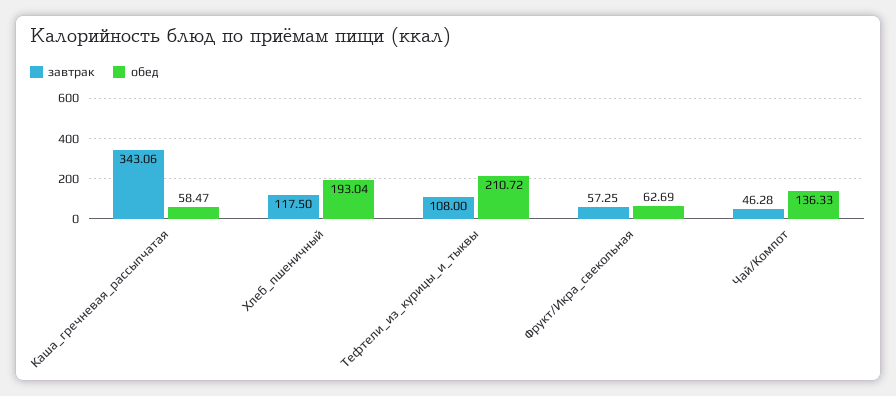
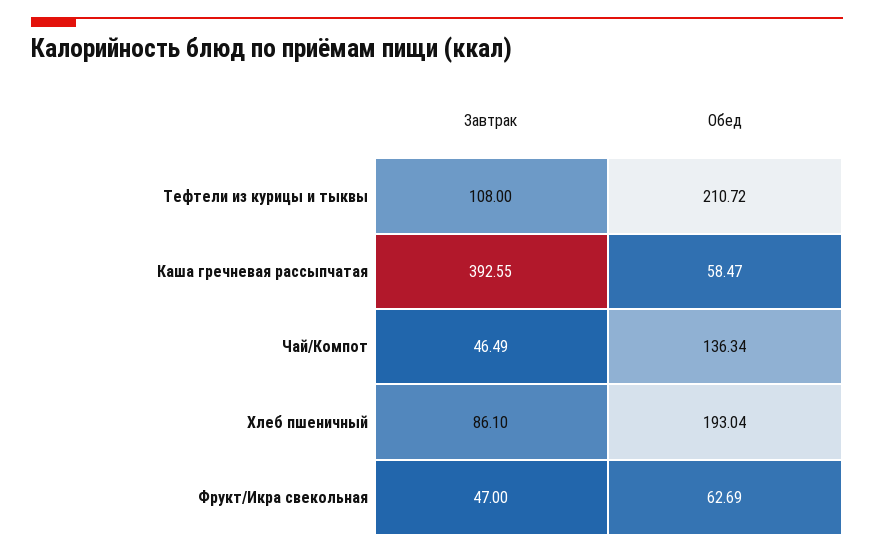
завтрак, Каша_гречневая_рассыпчатая: 343.06 -> 392.55
завтрак, Хлеб_пшеничный: 117.5 -> 86.1
завтрак, Фрукт/Икра_свекольная: 57.25 -> 47
завтрак, Чай/Компот: 46.28 -> 46.49
обед, Чай/Компот: 136.33 -> 136.34

